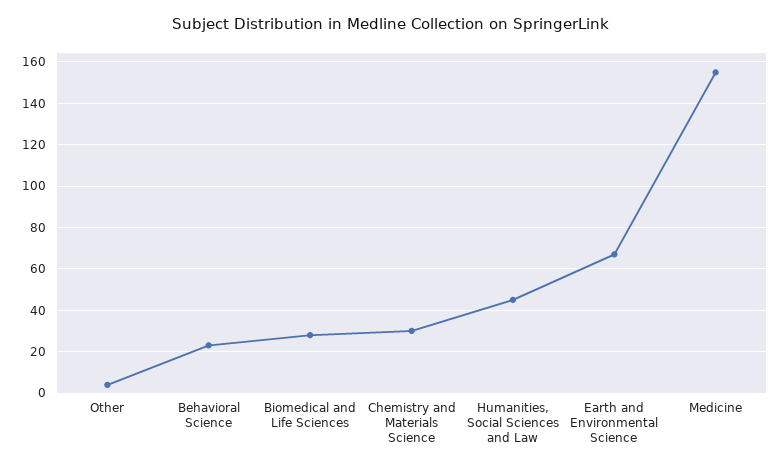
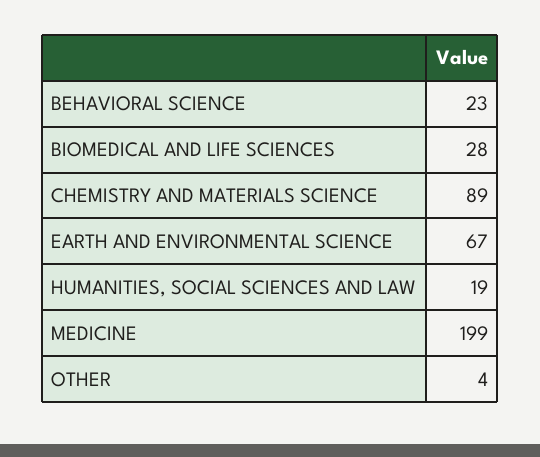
Chemistry and Materials Science: 30 -> 89
Humanities, Social Sciences and Law: 45 -> 19
Medicine: 155 -> 199

